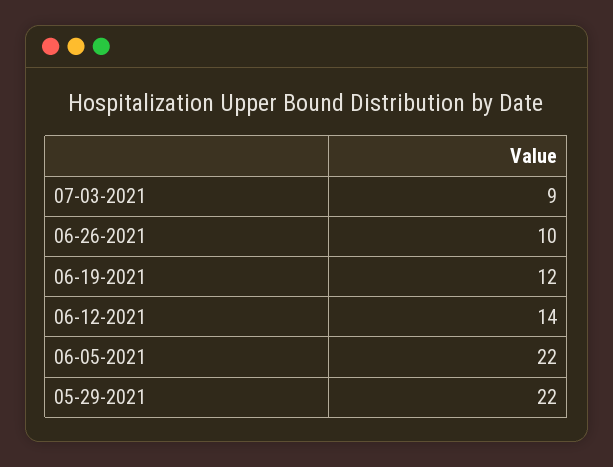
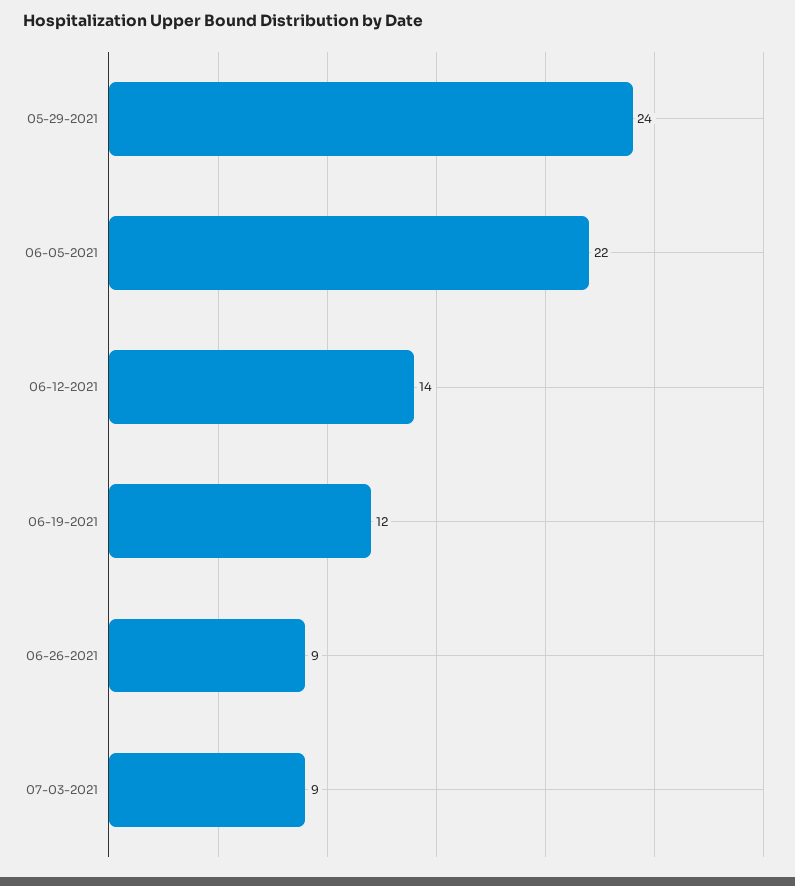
06-26-2021: 10 -> 9
05-29-2021: 22 -> 24

